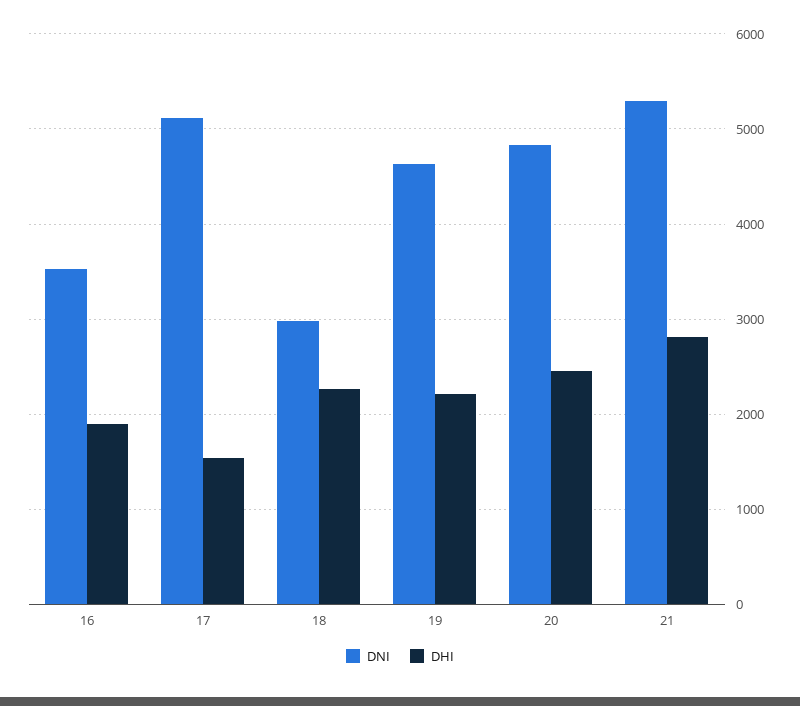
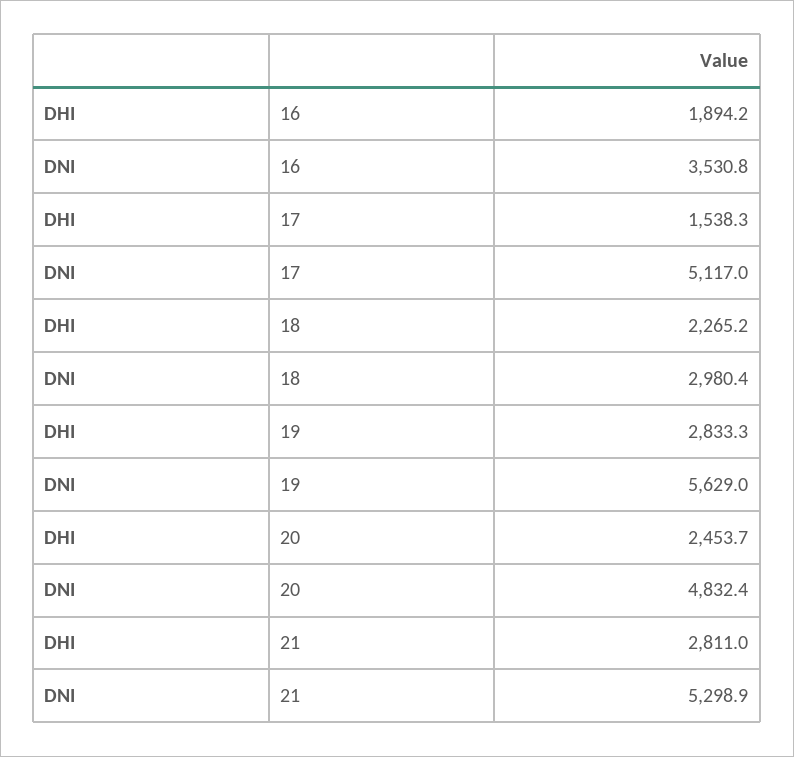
DNI, 19: 4600 -> 5629
DHI, 19: 2200 -> 2833.3

